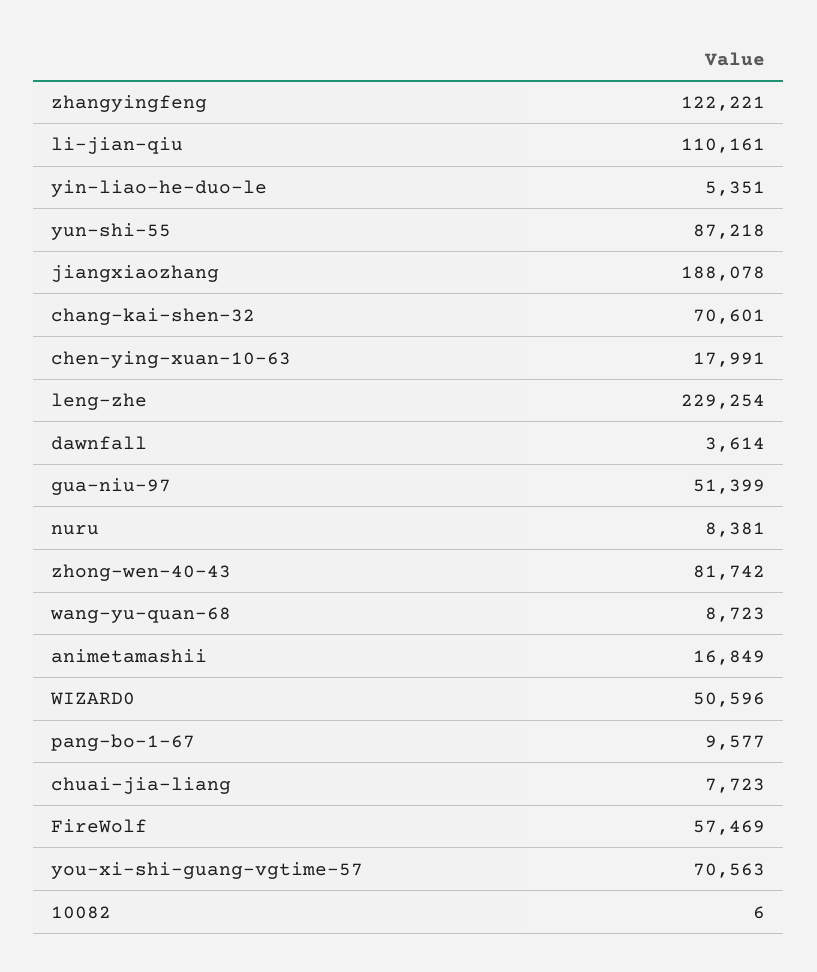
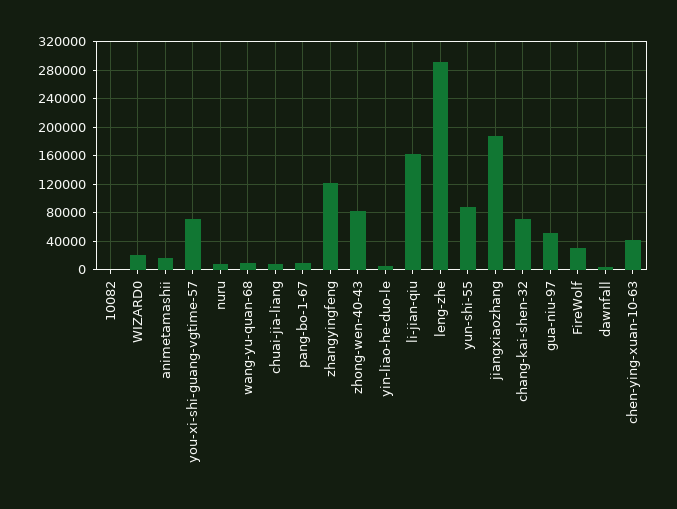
li-jian-qiu: 110161 -> 160000
chen-ying-xuan-10-63: 17991 -> 40000
leng-zhe: 229254 -> 290000
WIZARD0: 50596 -> 20000
FireWolf: 57469 -> 30000

